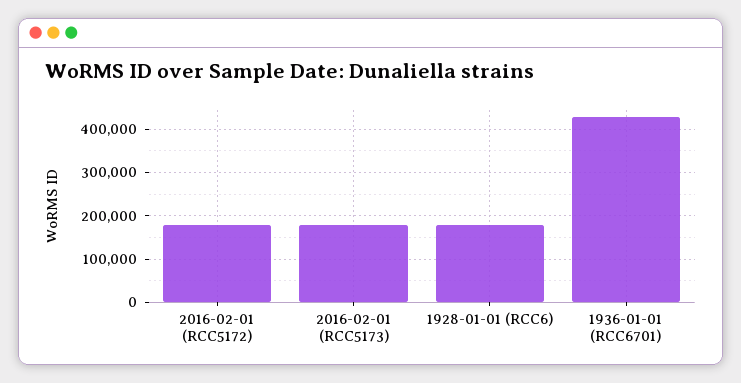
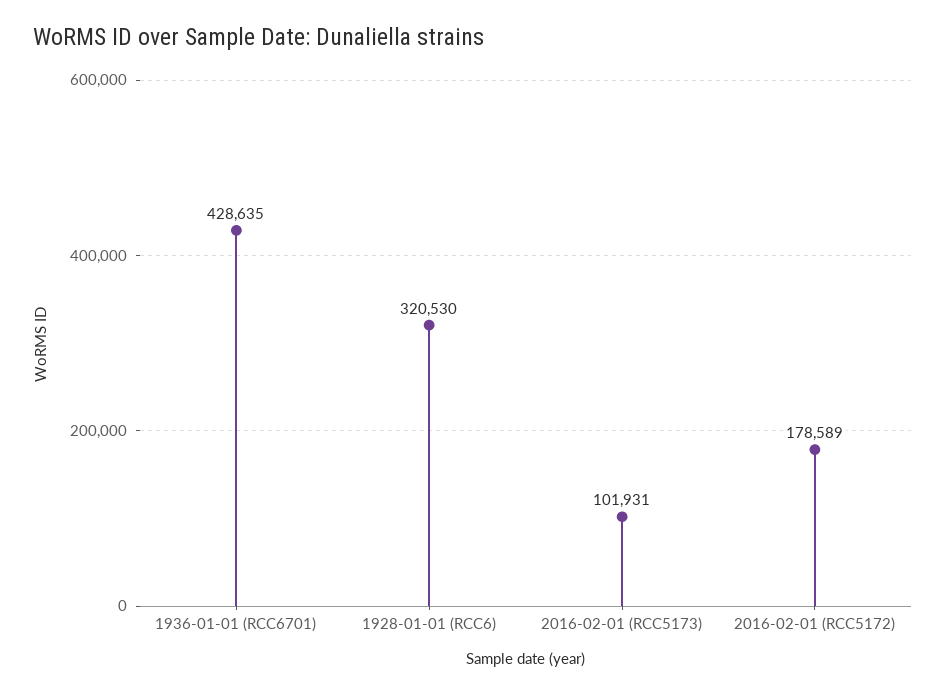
2016-02-01 (RCC5173): 180000 -> 101931
1928-01-01 (RCC6): 180000 -> 320530

